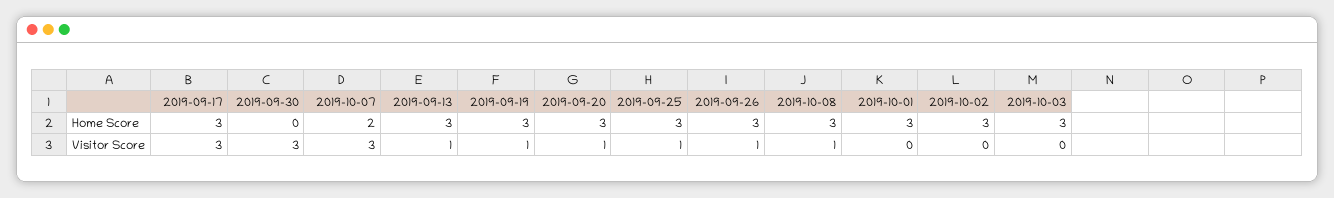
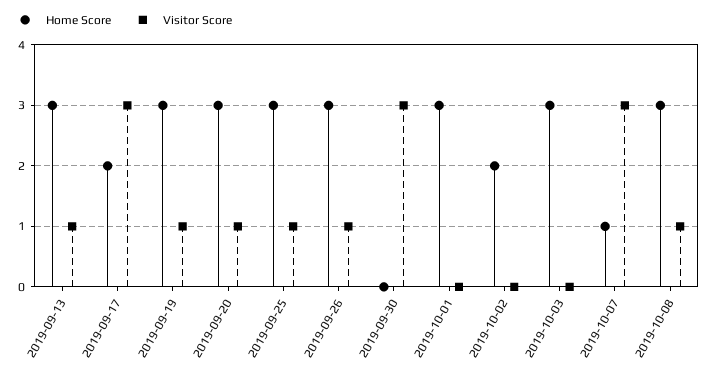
Home Score, 2019-09-17: 3 -> 2
Home Score, 2019-10-07: 2 -> 1
Home Score, 2019-10-02: 3 -> 2

